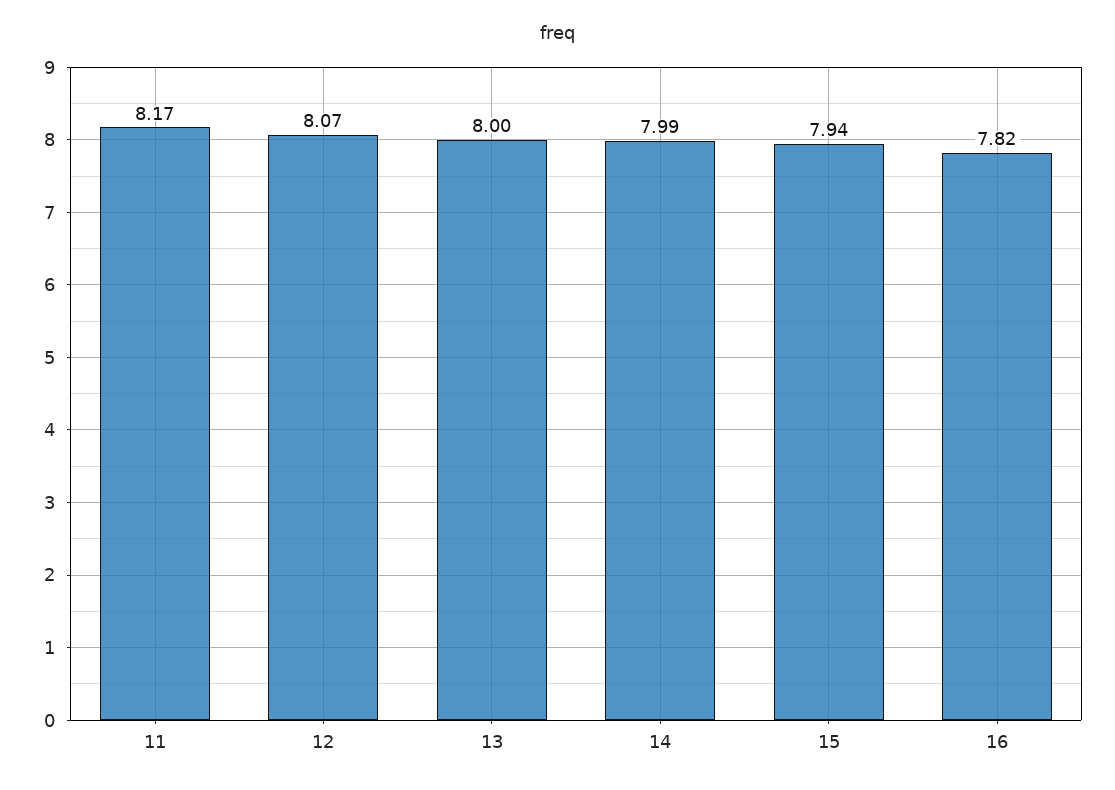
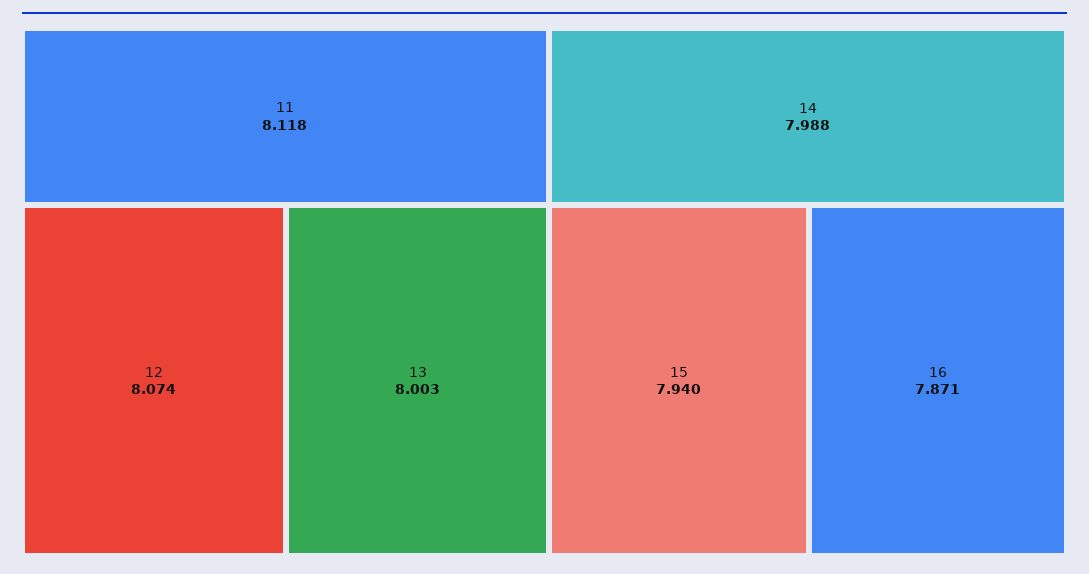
11: 8.17 -> 8.118
16: 7.82 -> 7.871

